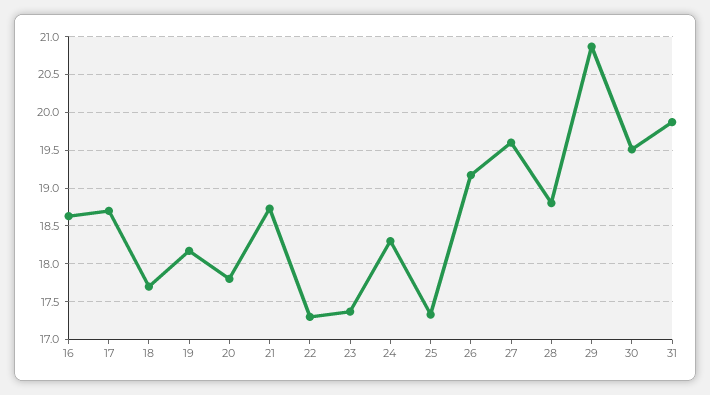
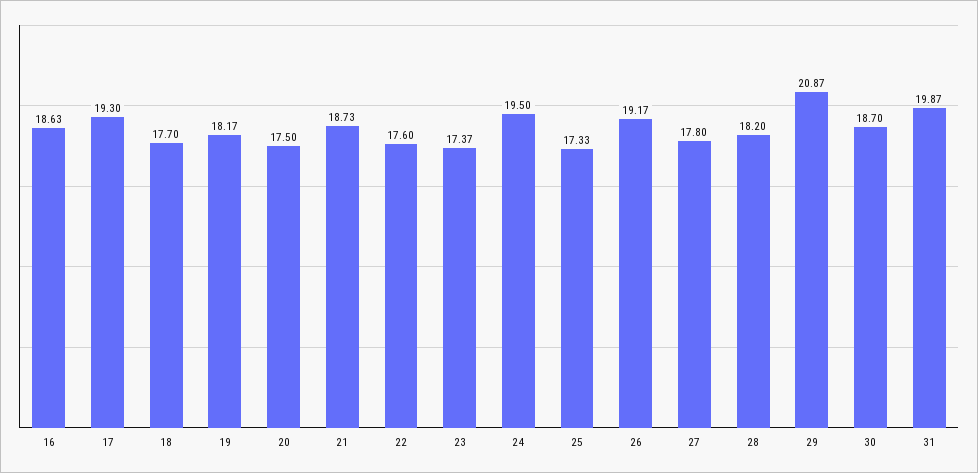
17: 18.7 -> 19.3
20: 17.8 -> 17.5
22: 17.3 -> 17.6
24: 18.3 -> 19.5
27: 19.6 -> 17.8
28: 18.8 -> 18.2
30: 19.5 -> 18.7

